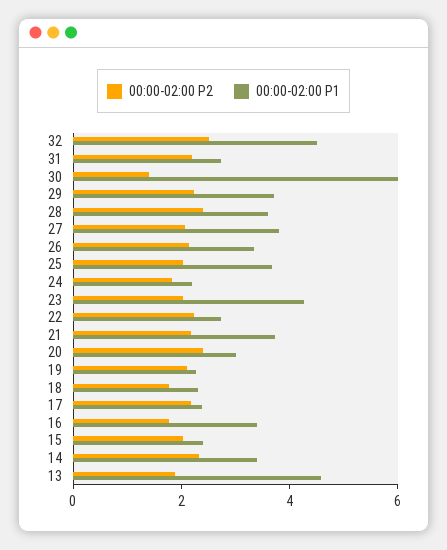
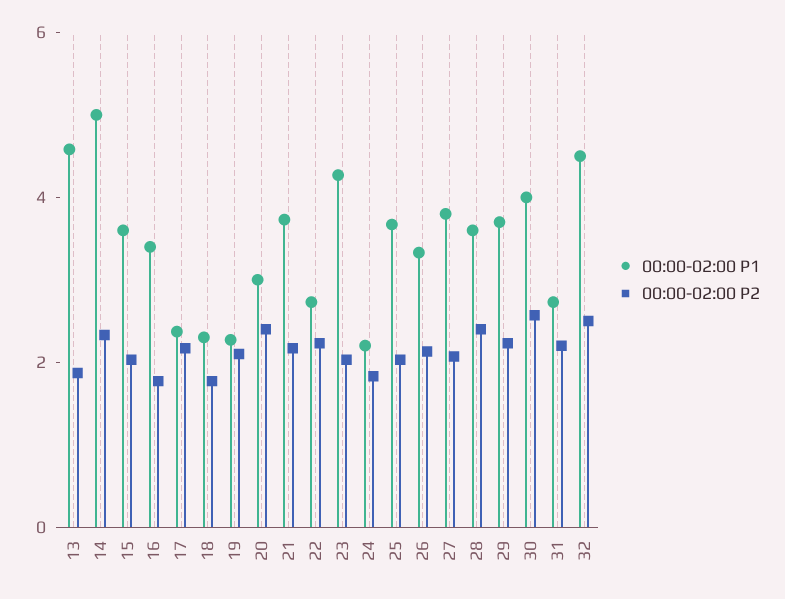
00:00-02:00 P2, 30: 1.5 -> 2.5
00:00-02:00 P1, 30: 6 -> 4
00:00-02:00 P1, 15: 2.5 -> 3.5
00:00-02:00 P1, 14: 3.5 -> 5

